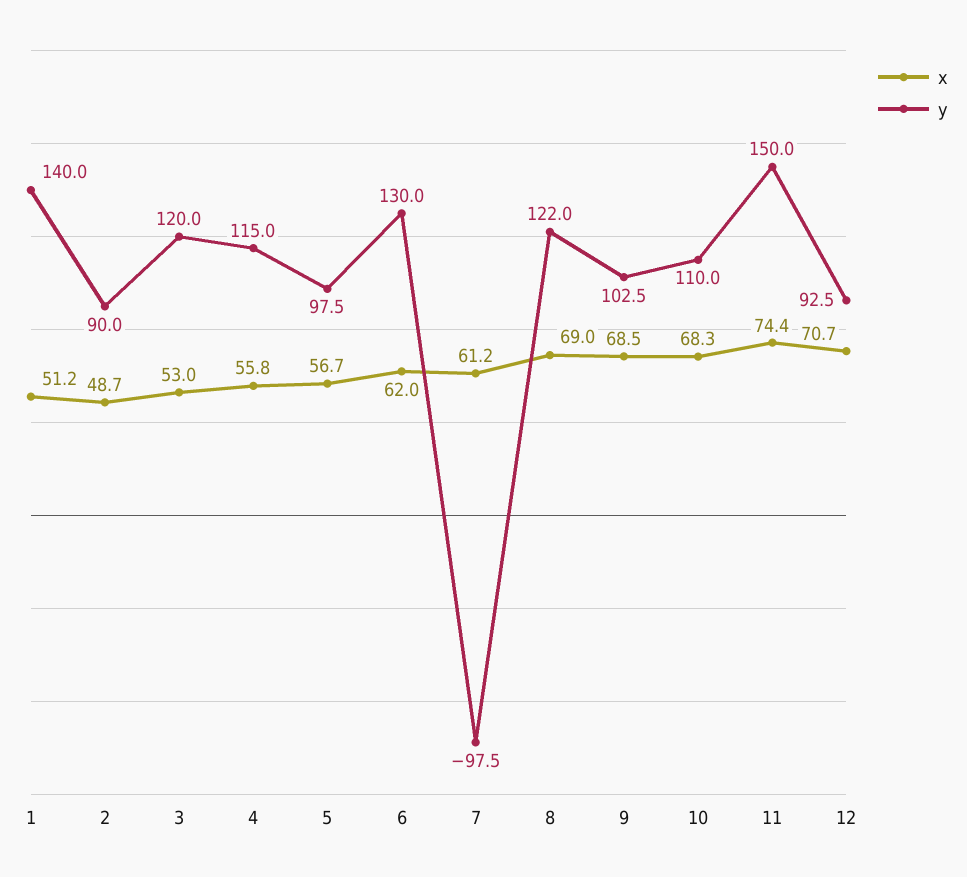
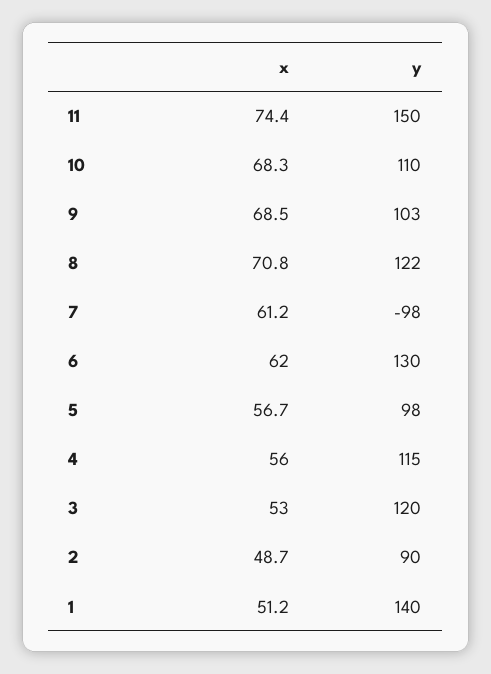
x, 4: 55.8 -> 56
x, 8: 69 -> 70.8
x, 12: 70.7 -> none
y, 12: 92.5 -> none

